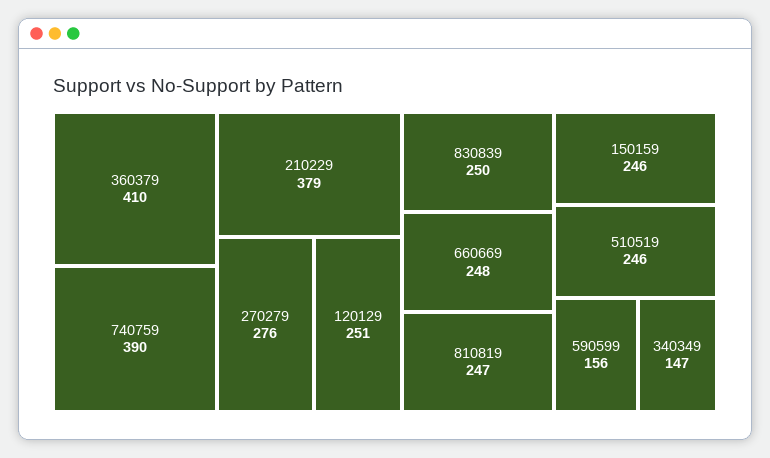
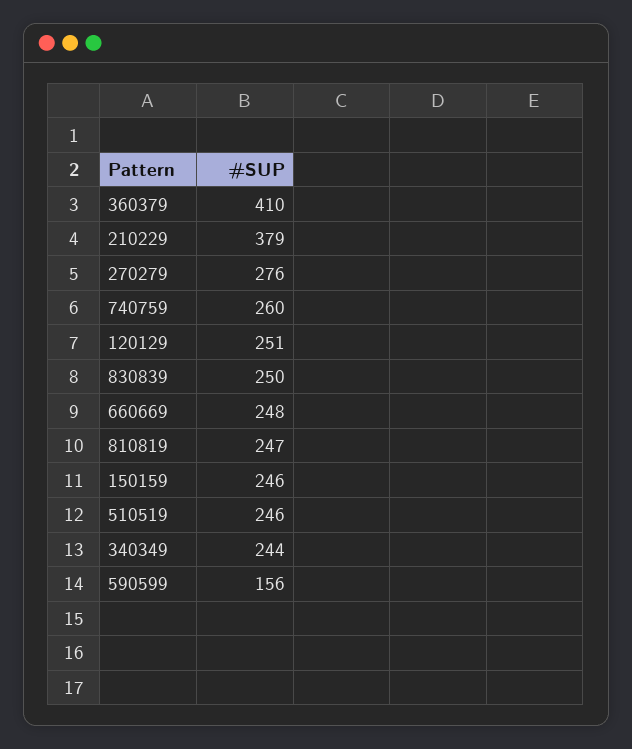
740759: 390 -> 260
340349: 147 -> 244

